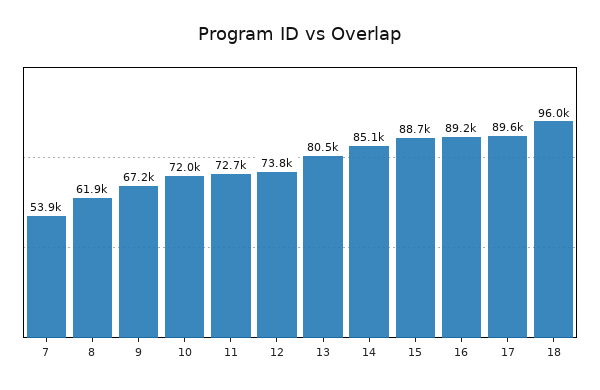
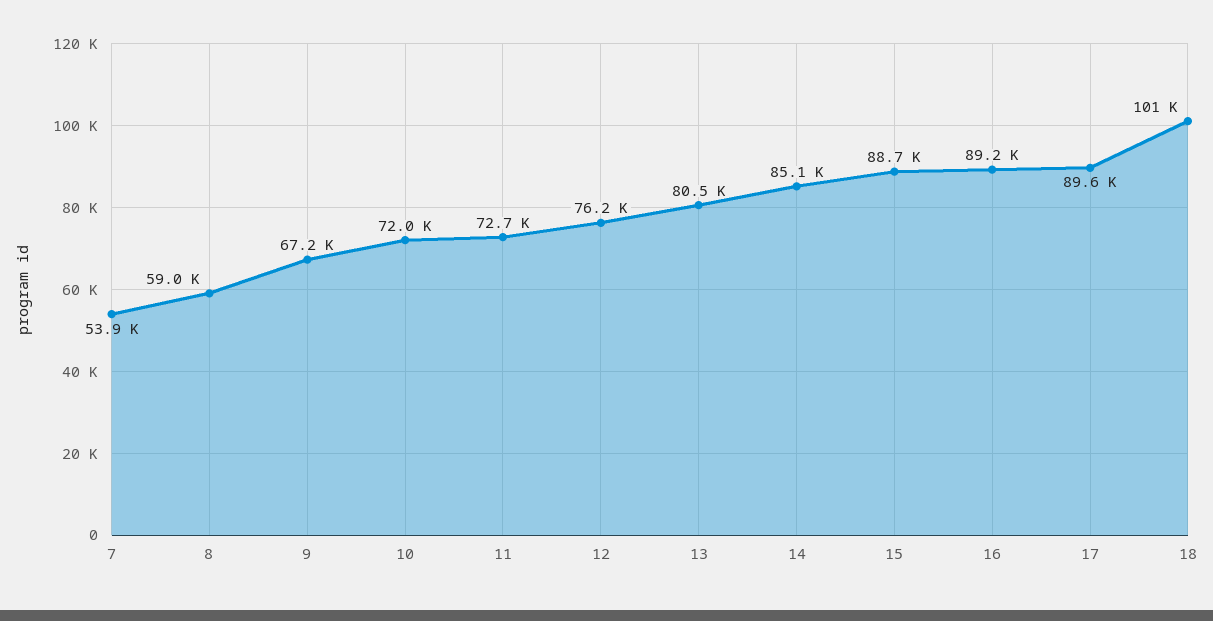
8: 61900 -> 59000
12: 73800 -> 76200
18: 96000 -> 101000

